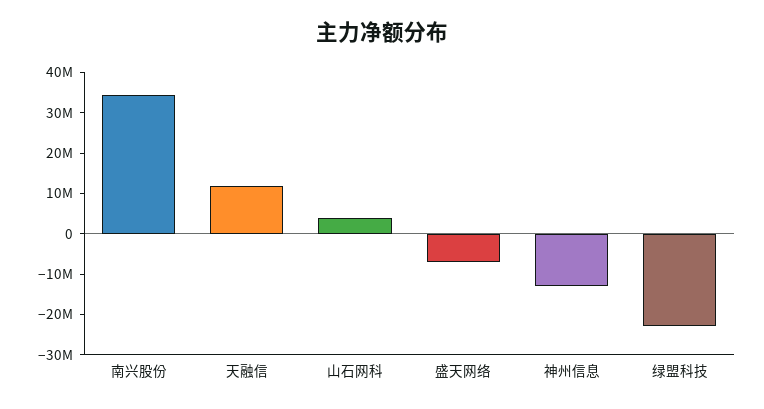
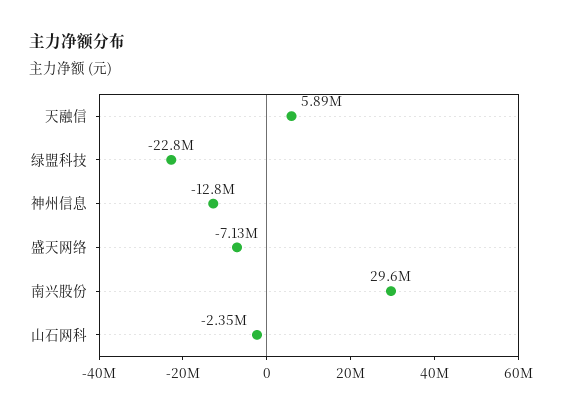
南兴股份: 34000000 -> 29600000
天融信: 12000000 -> 5890000
山石网科: 4000000 -> -2350000

